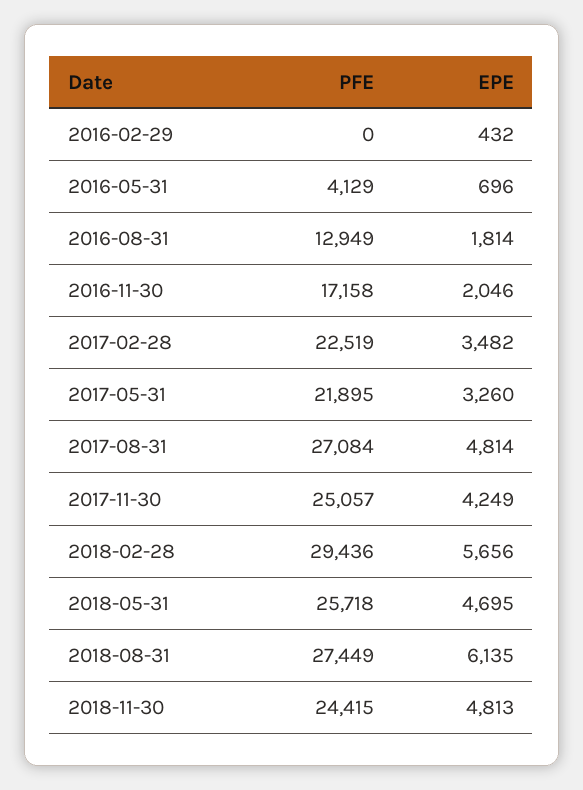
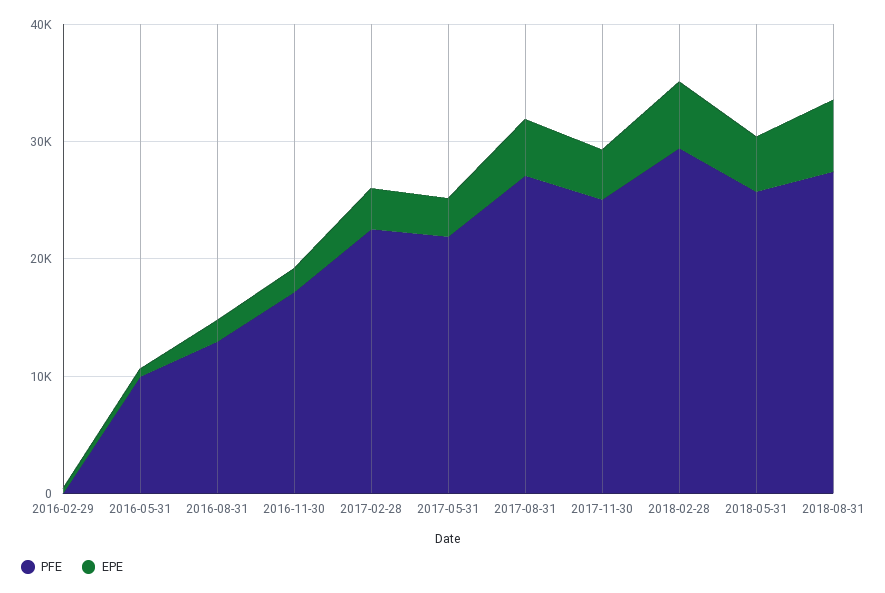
PFE, 2016-05-31: 4129 -> 10000
PFE, 2018-11-30: 24415 -> none
EPE, 2018-11-30: 4813 -> none

